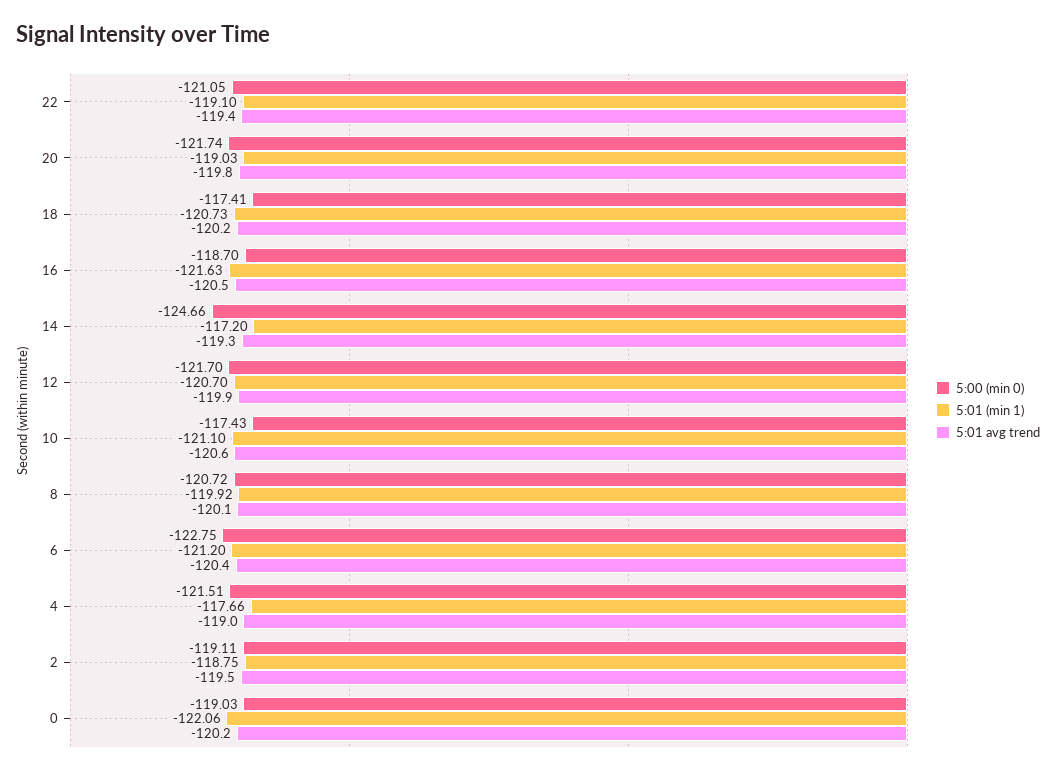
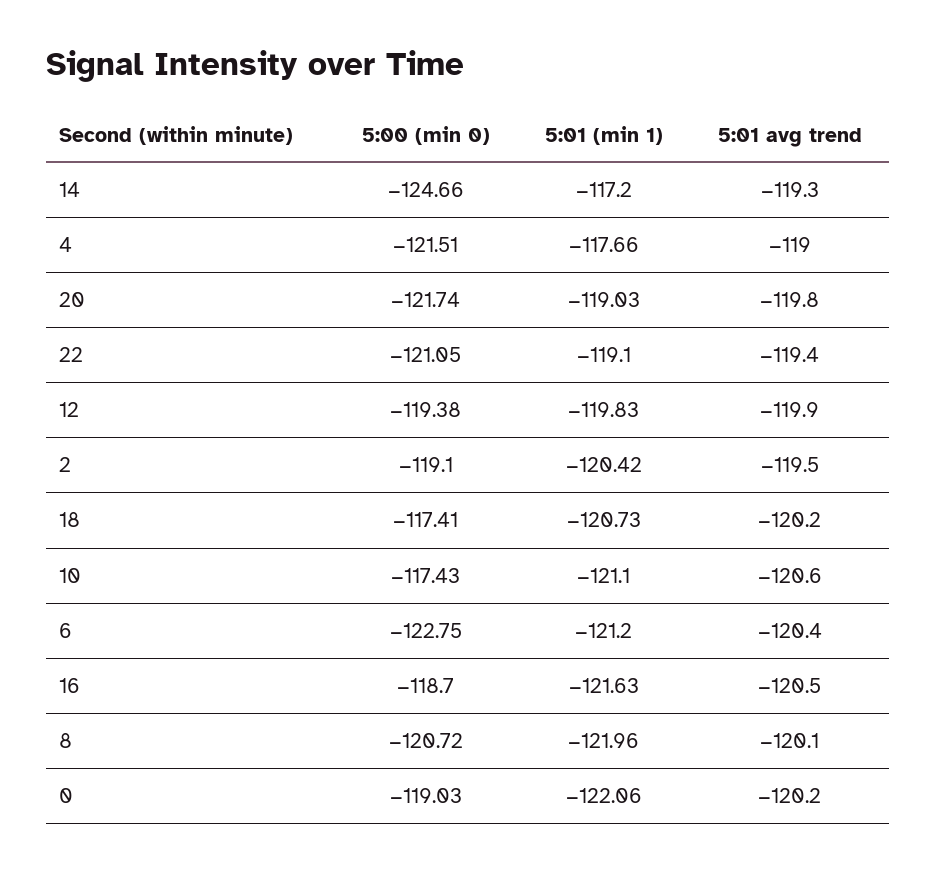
5:00 (min 0), 12: -121.7 -> -119.38
5:01 (min 1), 12: -120.7 -> -119.83
5:01 (min 1), 8: -119.92 -> -121.96
5:00 (min 0), 2: -119.11 -> -119.1
5:01 (min 1), 2: -118.75 -> -120.42

